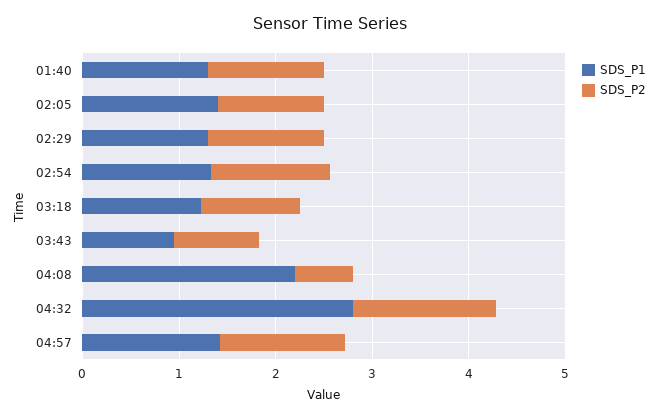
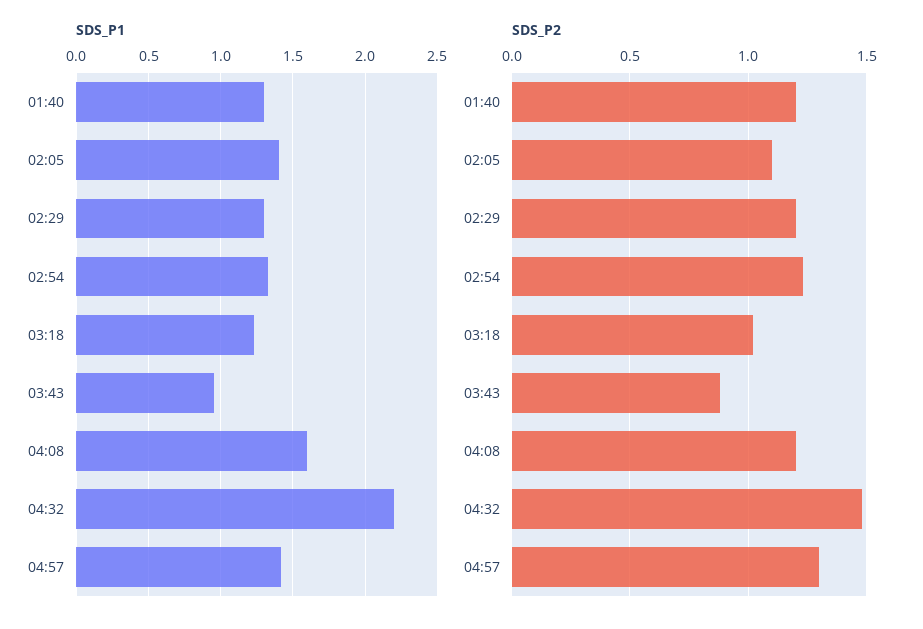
SDS_P1, 04:08: 2.2 -> 1.6
SDS_P2, 04:08: 0.6 -> 1.2
SDS_P1, 04:32: 2.8 -> 2.2

